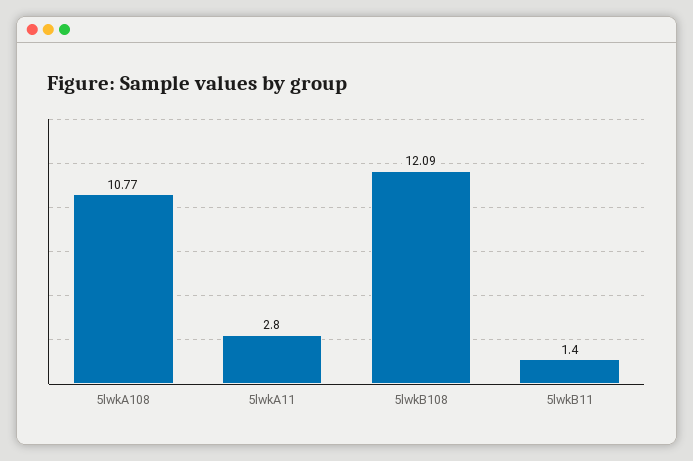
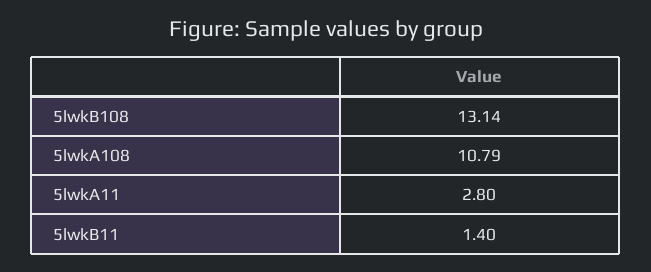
5lwkA108: 10.77 -> 10.79
5lwkB108: 12.09 -> 13.14

